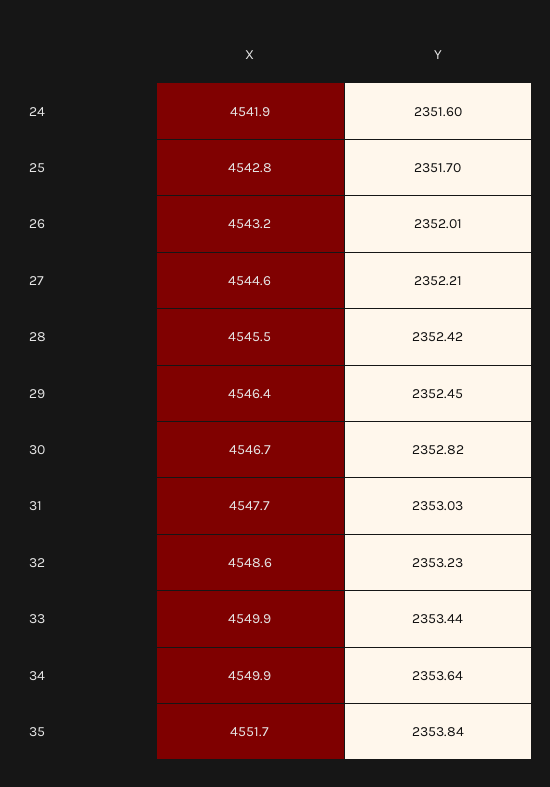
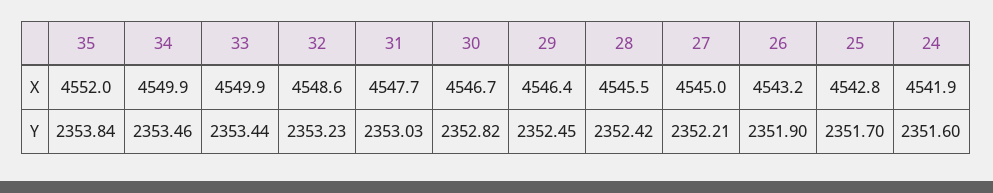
Y, 26: 2352.01 -> 2351.9
X, 27: 4544.6 -> 4545
Y, 34: 2353.64 -> 2353.46
X, 35: 4551.7 -> 4552

